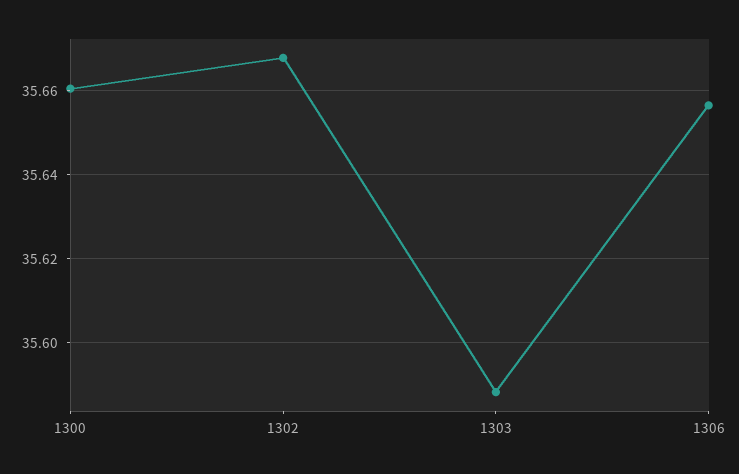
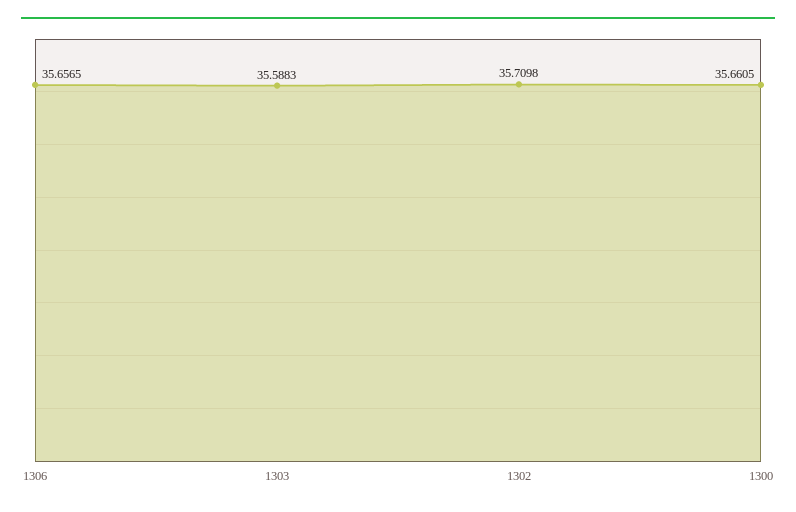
1302: 35.668 -> 35.7098

